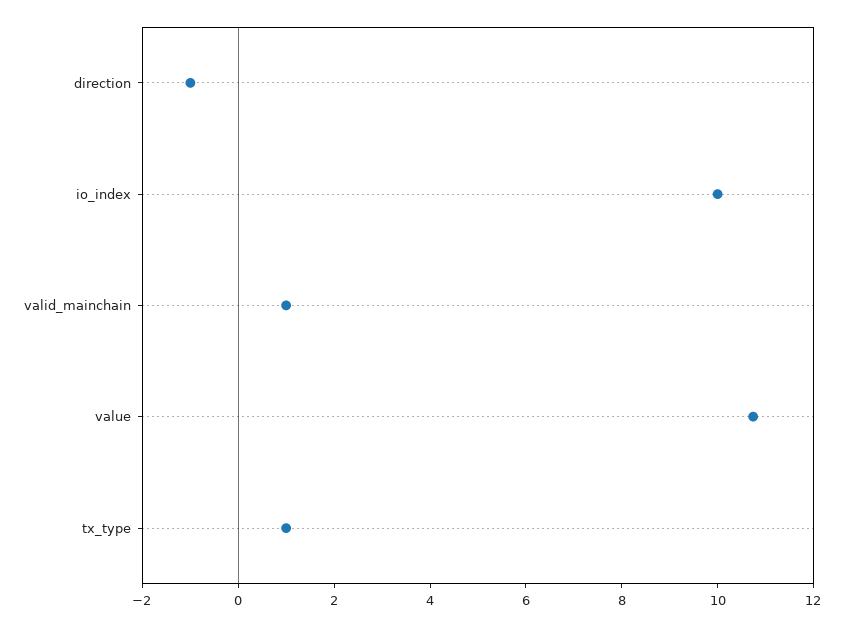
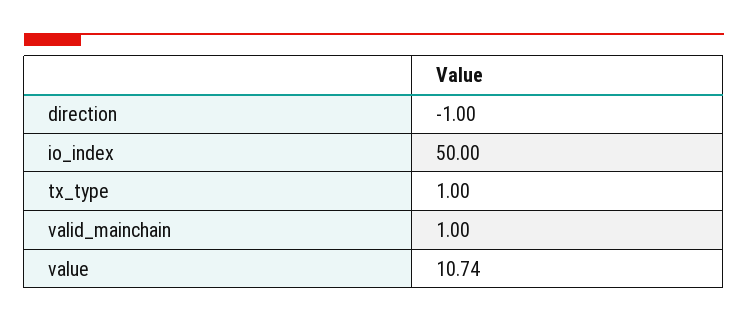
io_index: 10 -> 50

